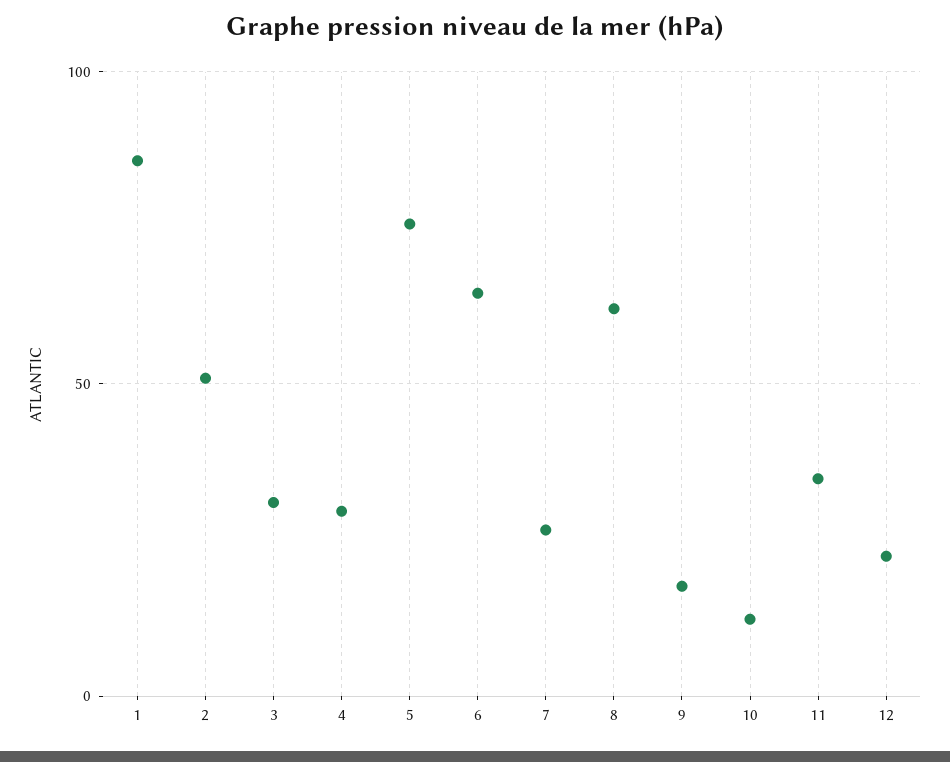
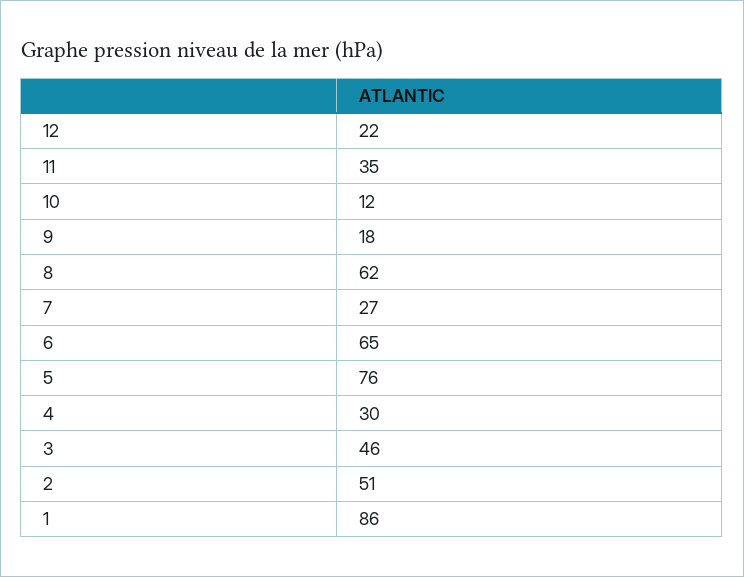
3: 30 -> 46

